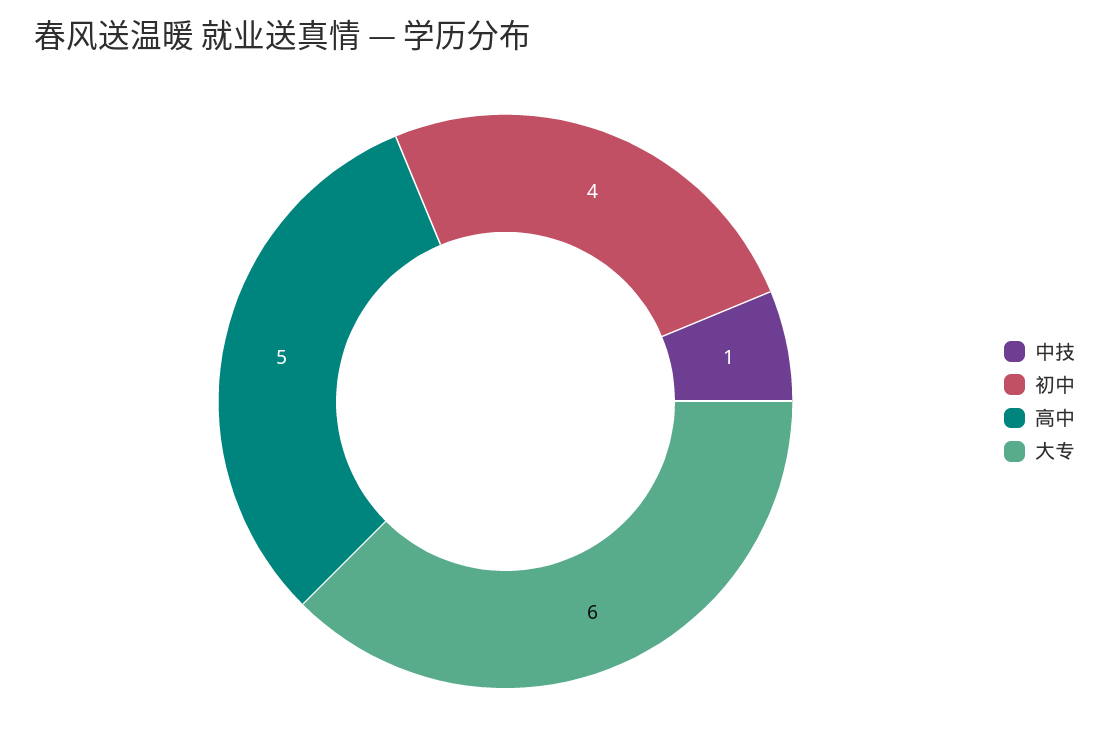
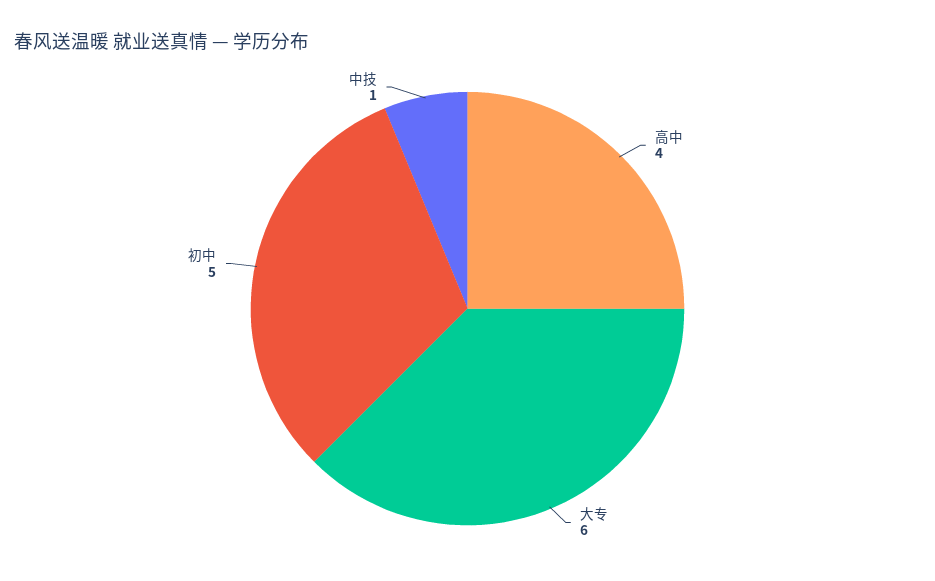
初中: 4 -> 5
高中: 5 -> 4

